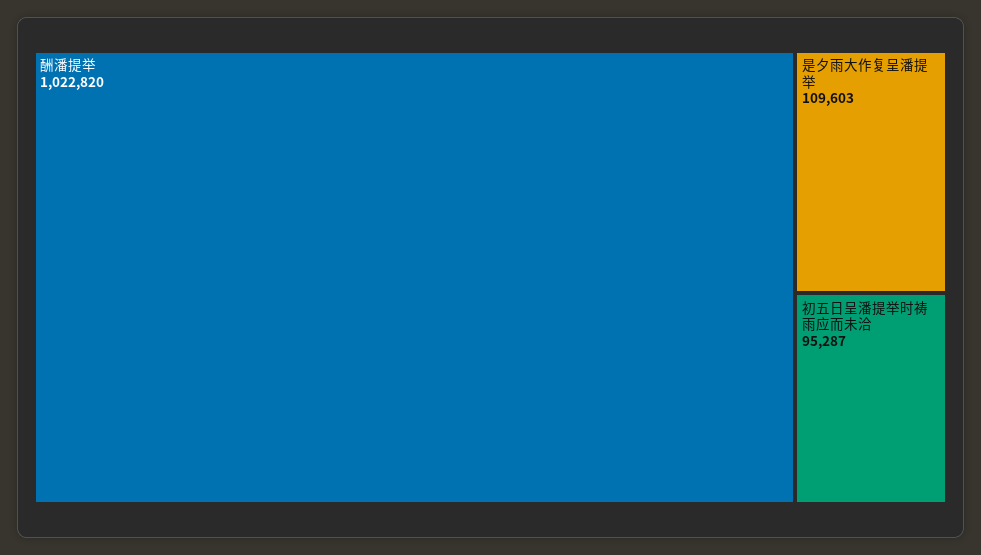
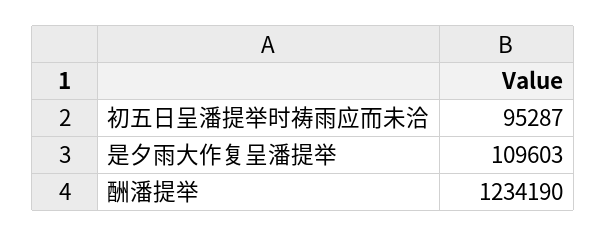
酬潘提举: 1022820 -> 1234190

